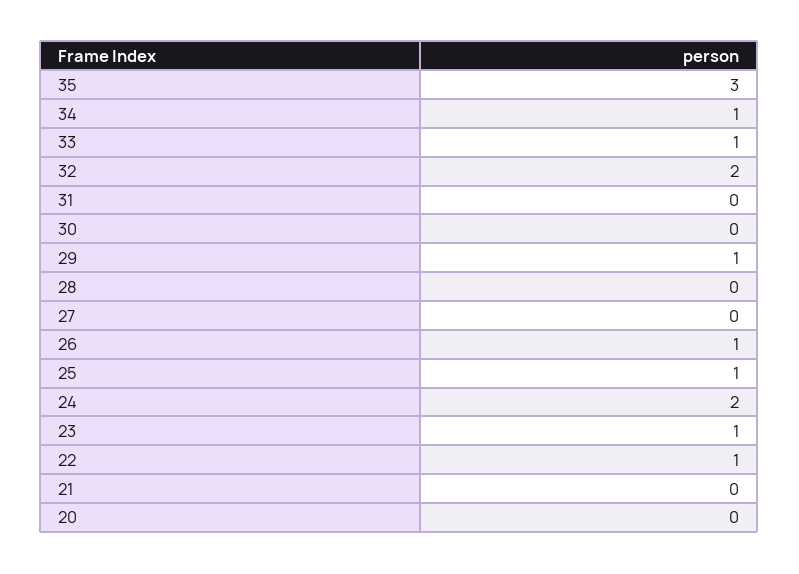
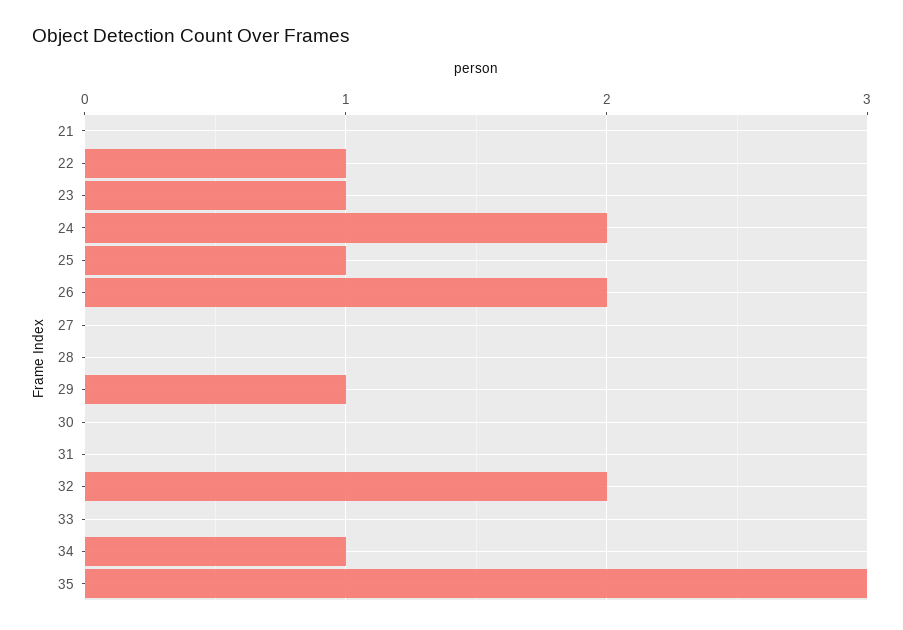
33: 1 -> 0
26: 1 -> 2
20: 0 -> none

